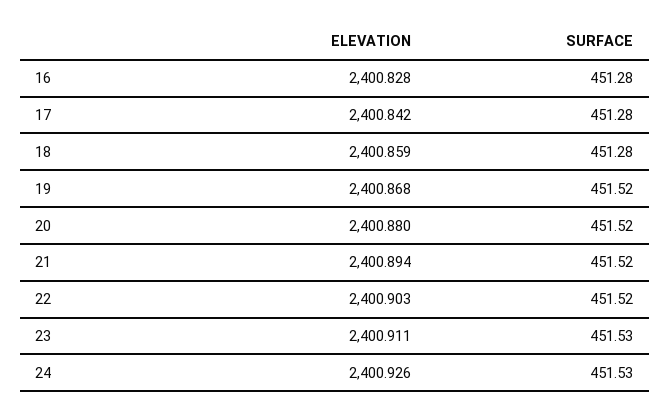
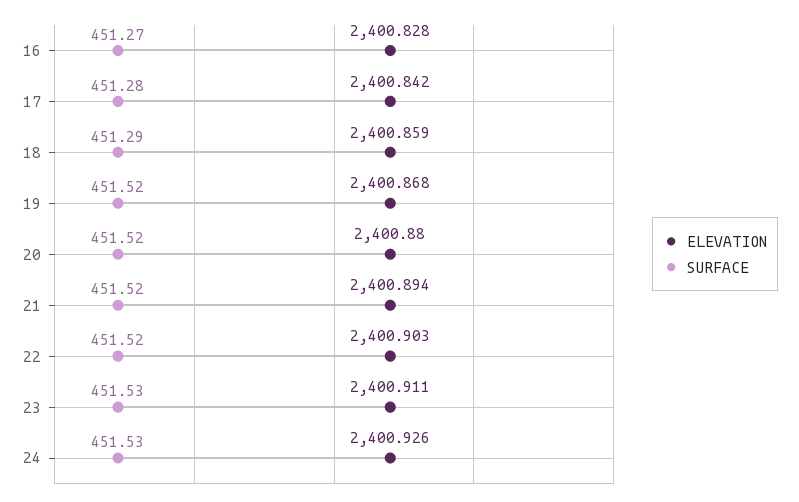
SURFACE, 16: 451.28 -> 451.27
SURFACE, 18: 451.28 -> 451.29

